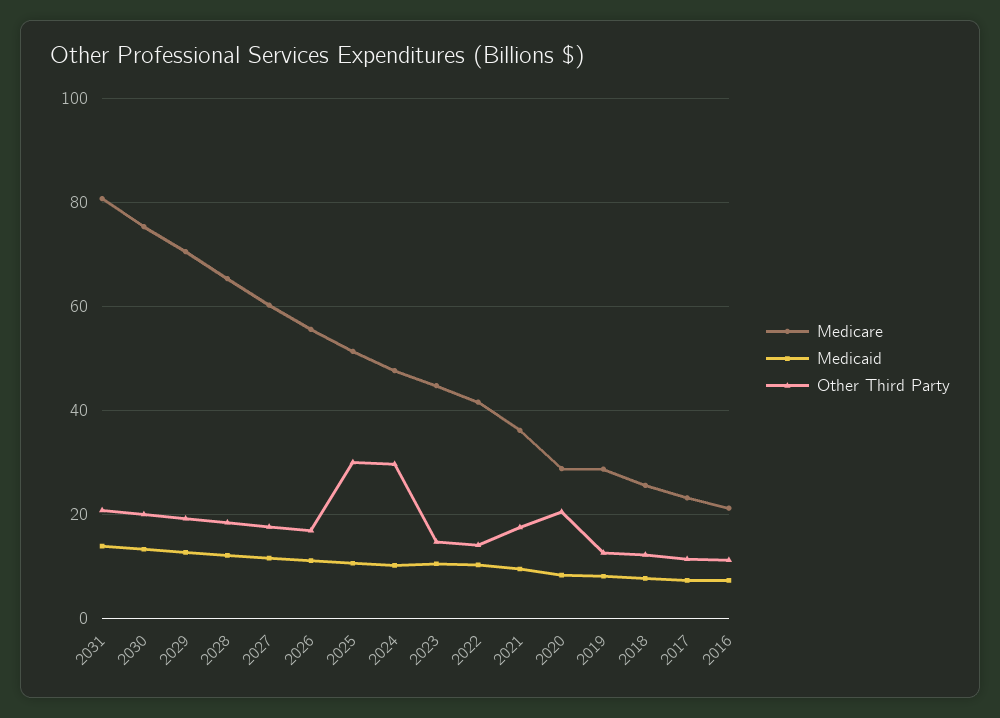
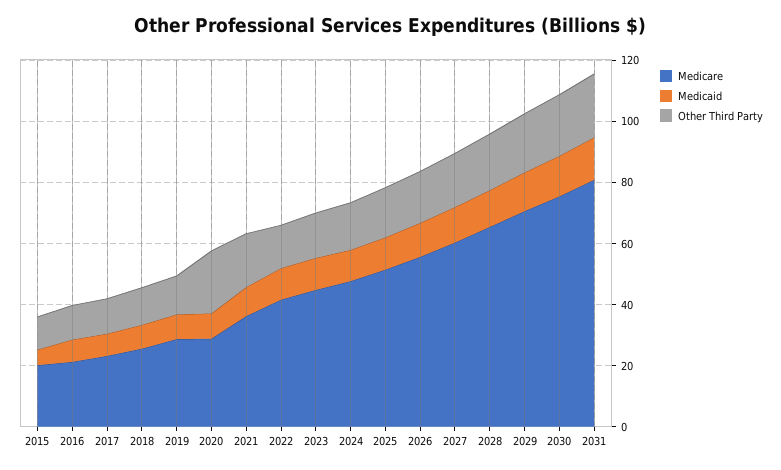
Other Third Party, 2025: 30 -> 15
Other Third Party, 2024: 30 -> 15
Medicare, 2015: none -> 20
Medicaid, 2015: none -> 5
Other Third Party, 2015: none -> 10

